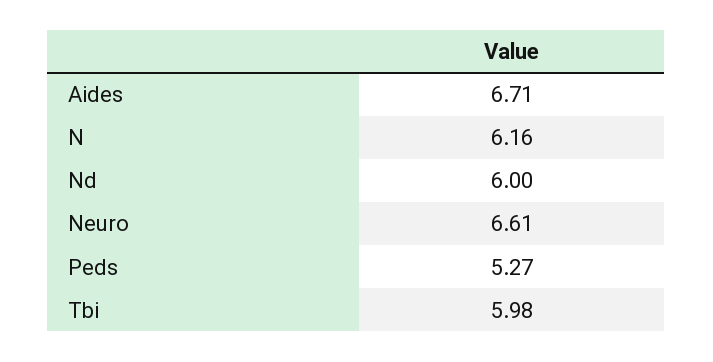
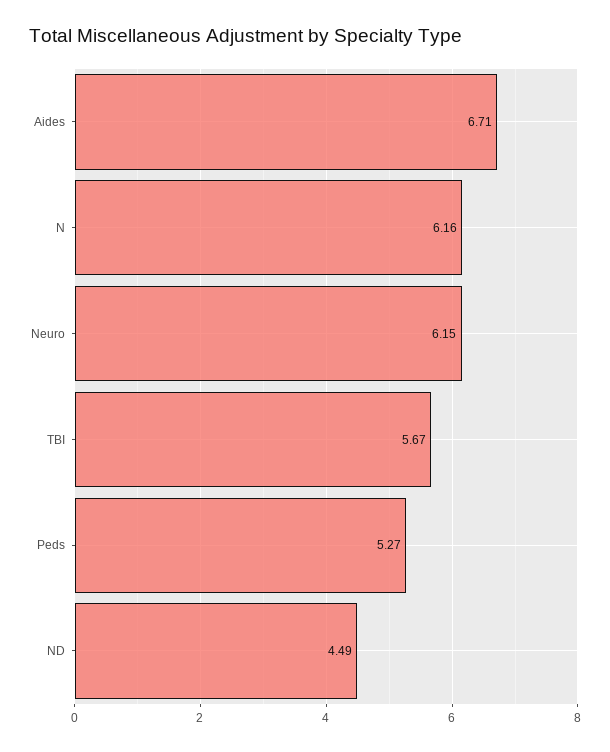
Nd: 6 -> 4.49
Neuro: 6.61 -> 6.15
Tbi: 5.98 -> 5.67

